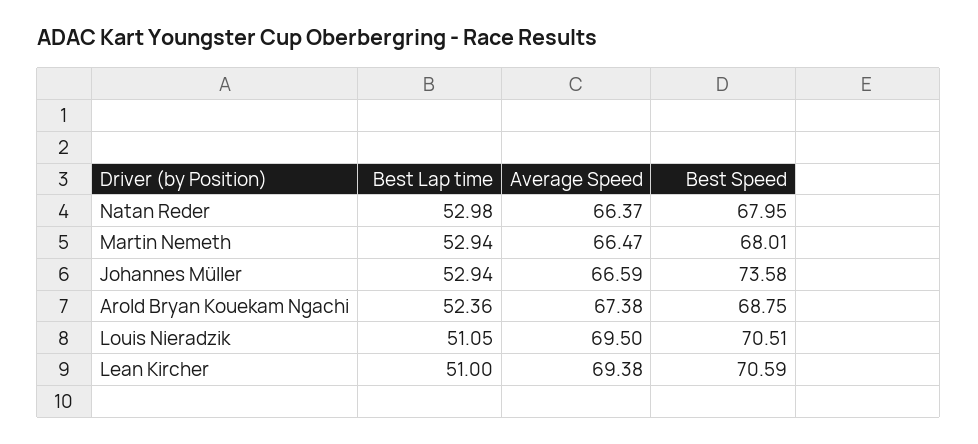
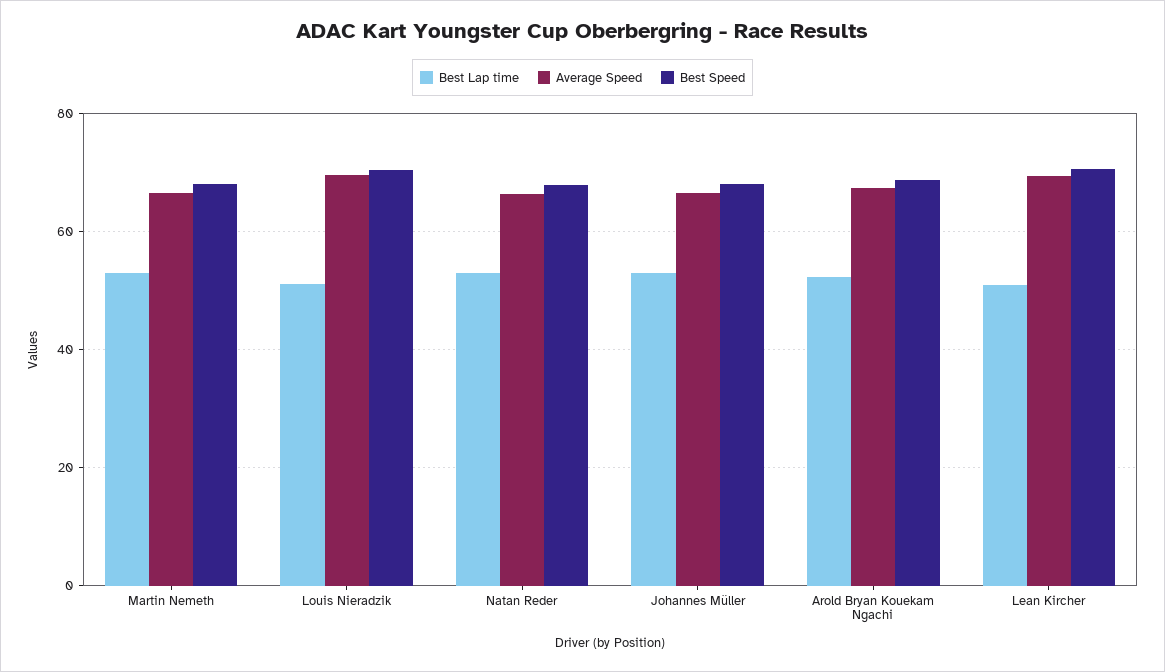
Best Speed, Johannes Müller: 73.58 -> 68

